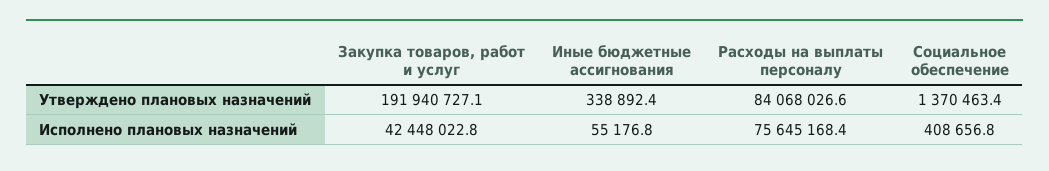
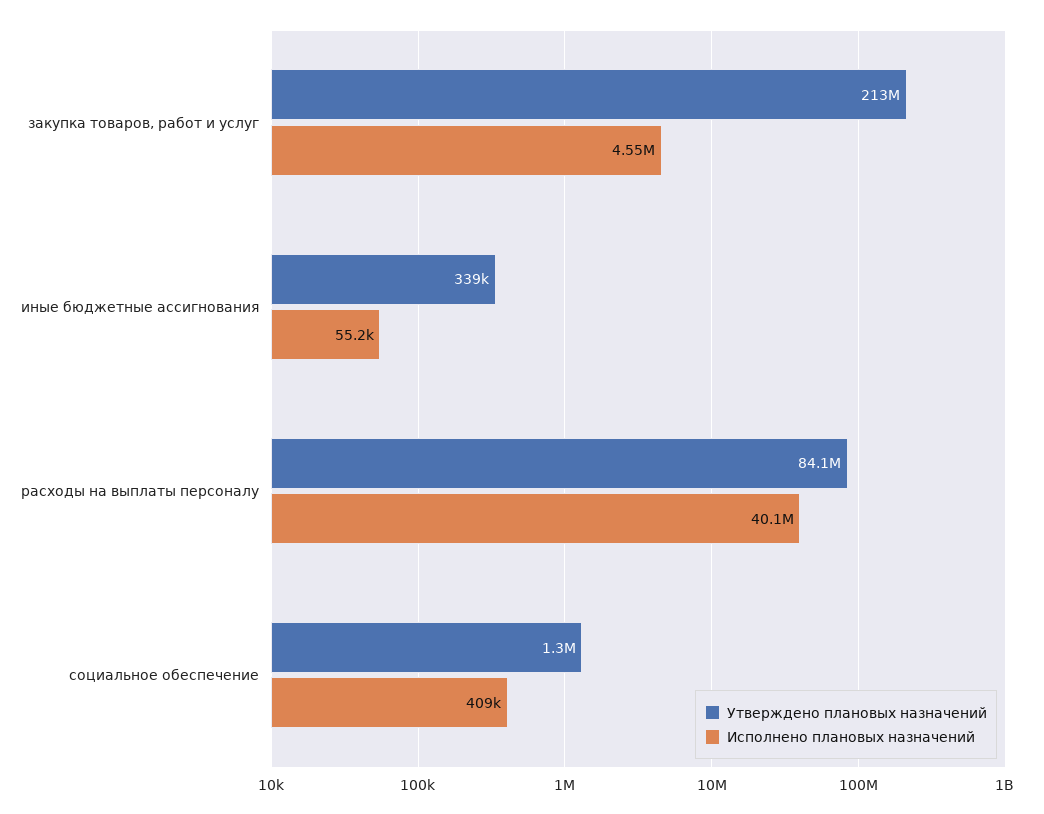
Утверждено плановых назначений, Закупка товаров, работ и услуг: 191940727.1 -> 213000000
Утверждено плановых назначений, Социальное обеспечение: 1370463.4 -> 1300000
Исполнено плановых назначений, Закупка товаров, работ и услуг: 42448022.8 -> 4550000
Исполнено плановых назначений, Расходы на выплаты персоналу: 75645168.4 -> 40100000

